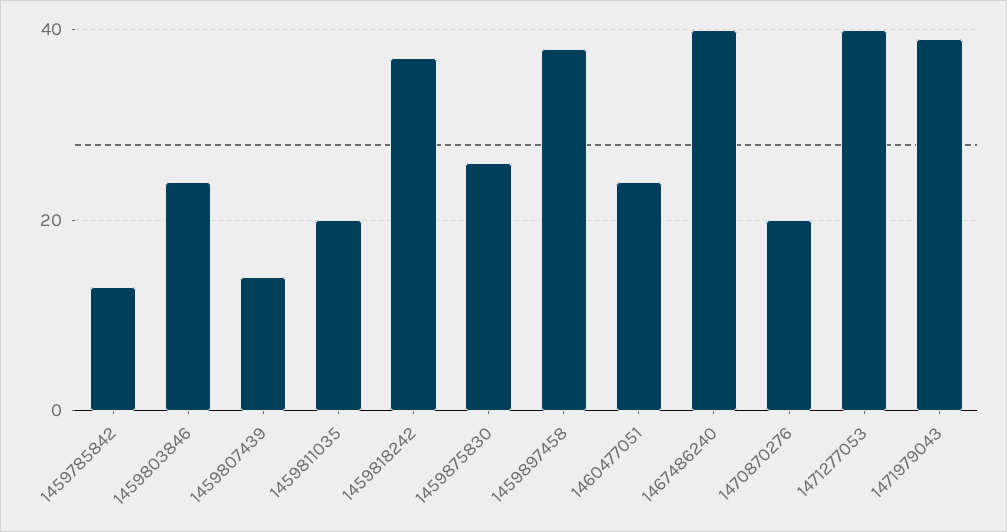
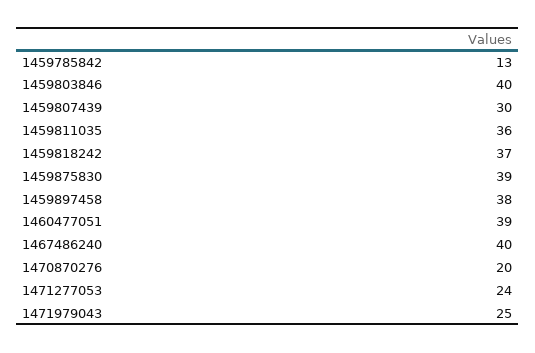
1459803846: 25 -> 40
1459807439: 15 -> 30
1459811035: 20 -> 36
1459875830: 25 -> 39
1460477051: 25 -> 39
1471277053: 40 -> 24
1471979043: 40 -> 25

